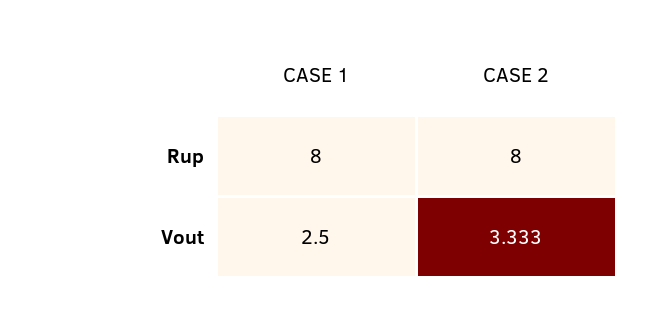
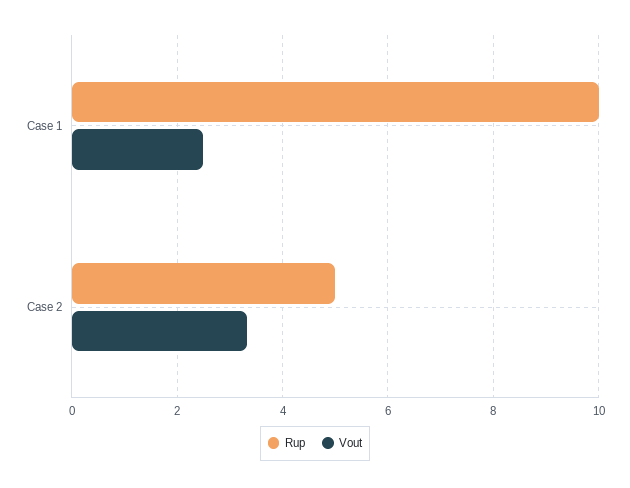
Rup, CASE 1: 8 -> 10
Rup, CASE 2: 8 -> 5

